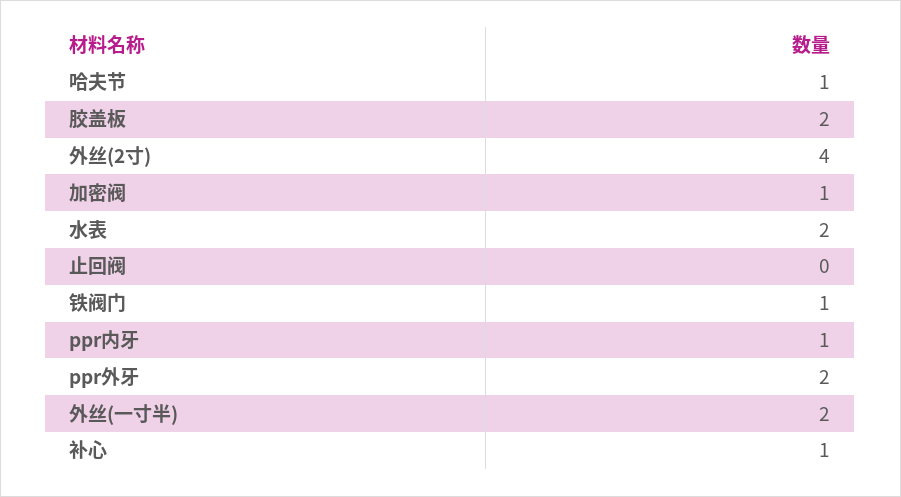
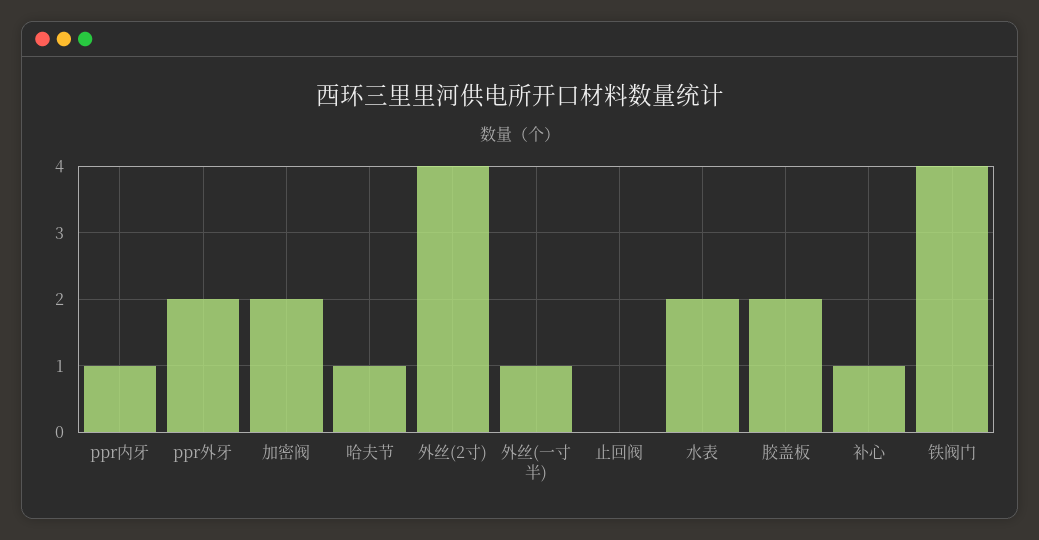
加密阀: 1 -> 2
铁阀门: 1 -> 4
外丝(一寸半): 2 -> 1

